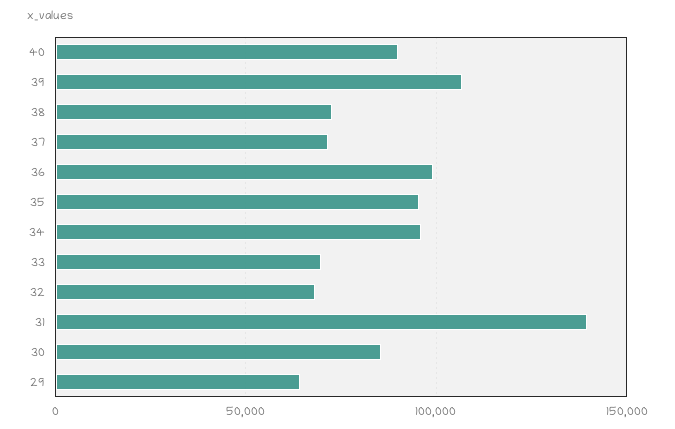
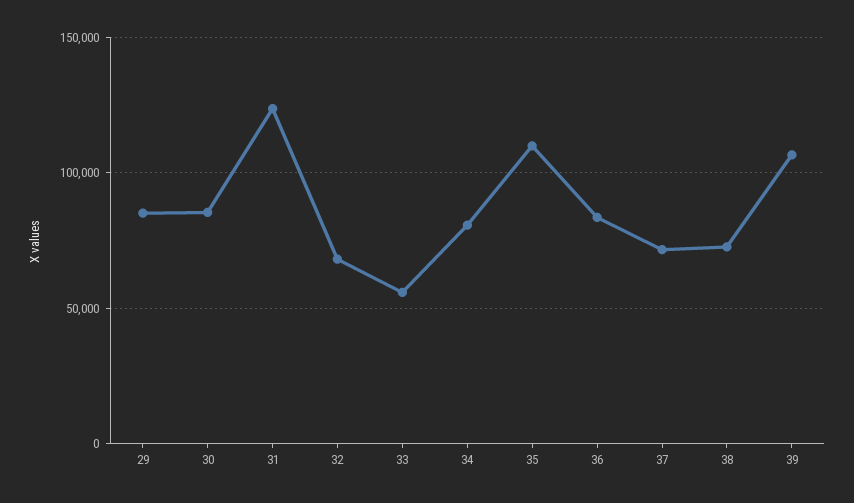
40: 90000 -> none
36: 100000 -> 85000
35: 95000 -> 110000
34: 95000 -> 80000
33: 70000 -> 55000
31: 140000 -> 125000
29: 65000 -> 85000

